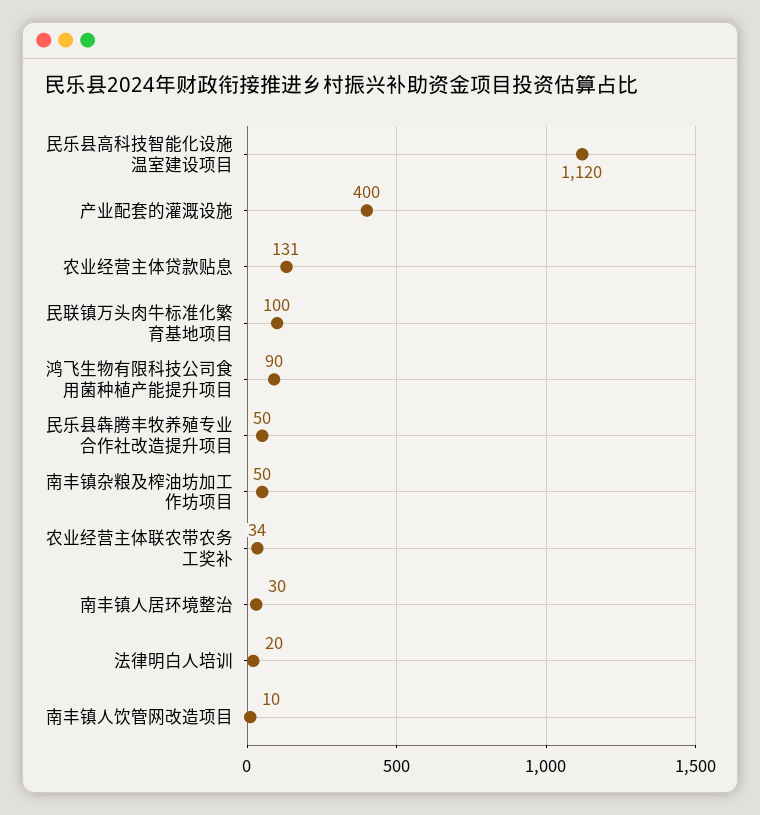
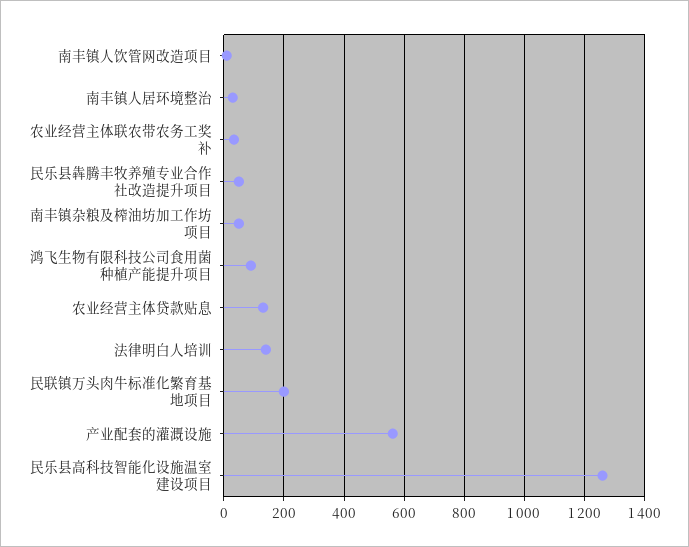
民乐县高科技智能化设施温室建设项目: 1120 -> 1260
产业配套的灌溉设施: 400 -> 560
民联镇万头肉牛标准化繁育基地项目: 100 -> 200
法律明白人培训: 20 -> 140

